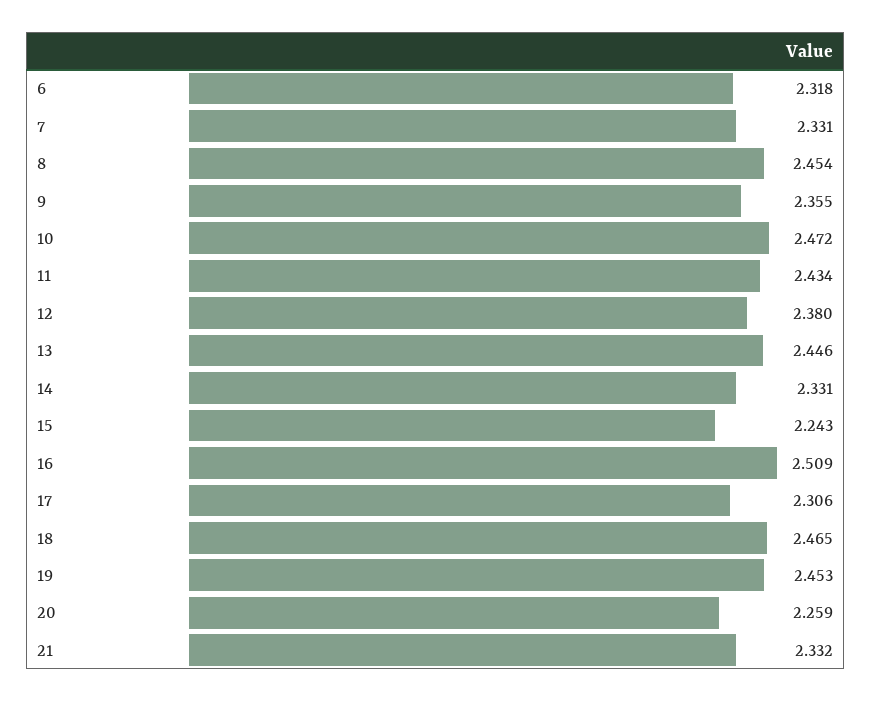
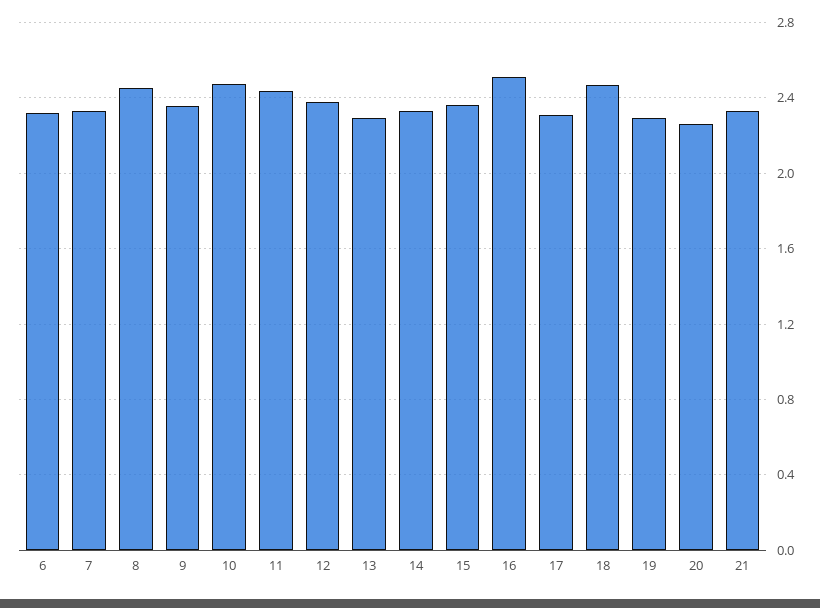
13: 2.446 -> 2.3
15: 2.243 -> 2.35
19: 2.453 -> 2.3

